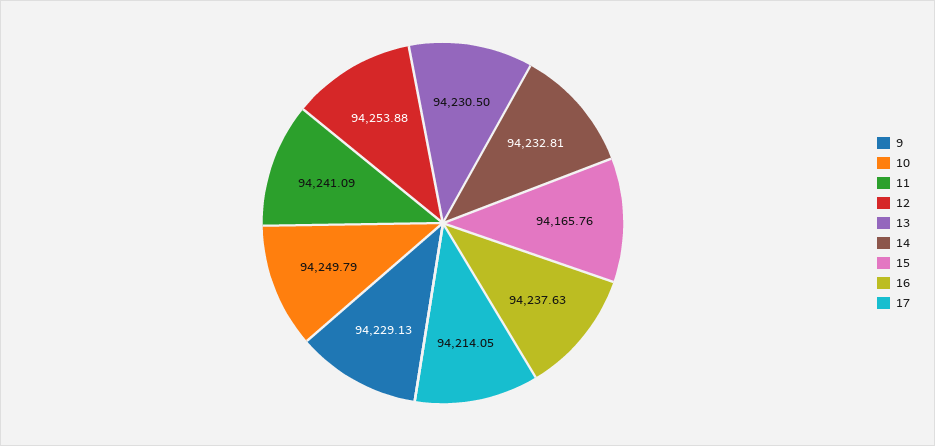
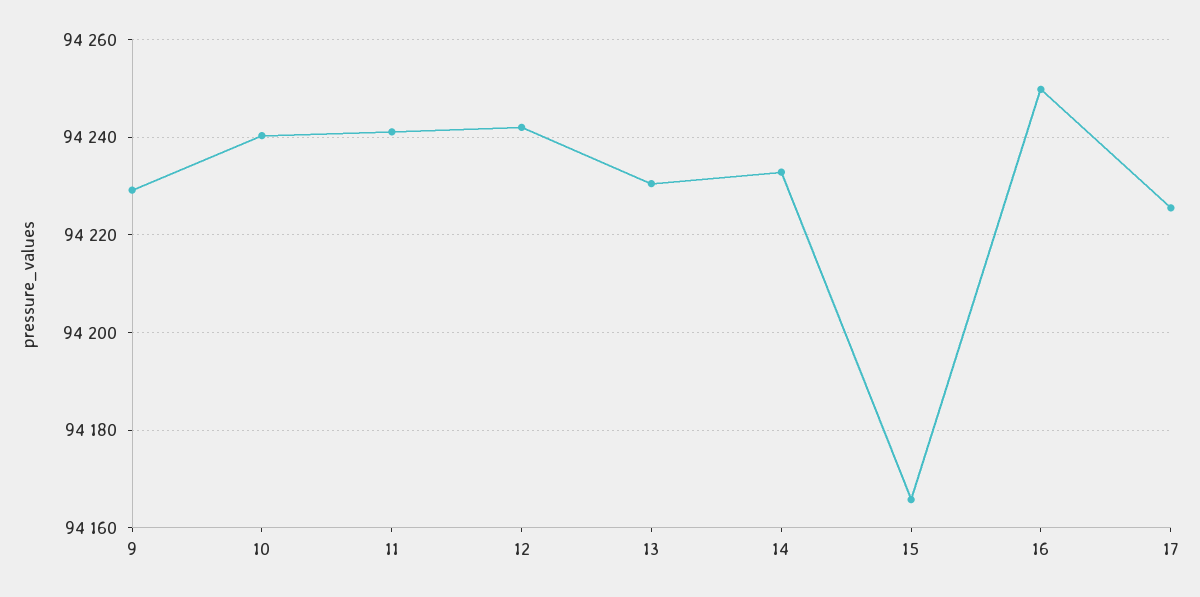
10: 94249.79 -> 94240
12: 94253.88 -> 94242
16: 94237.63 -> 94250
17: 94214.05 -> 94226

